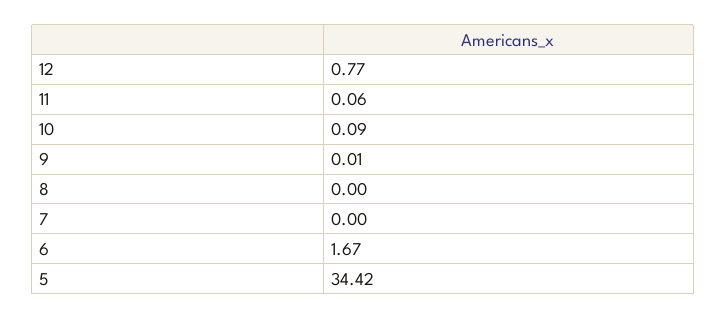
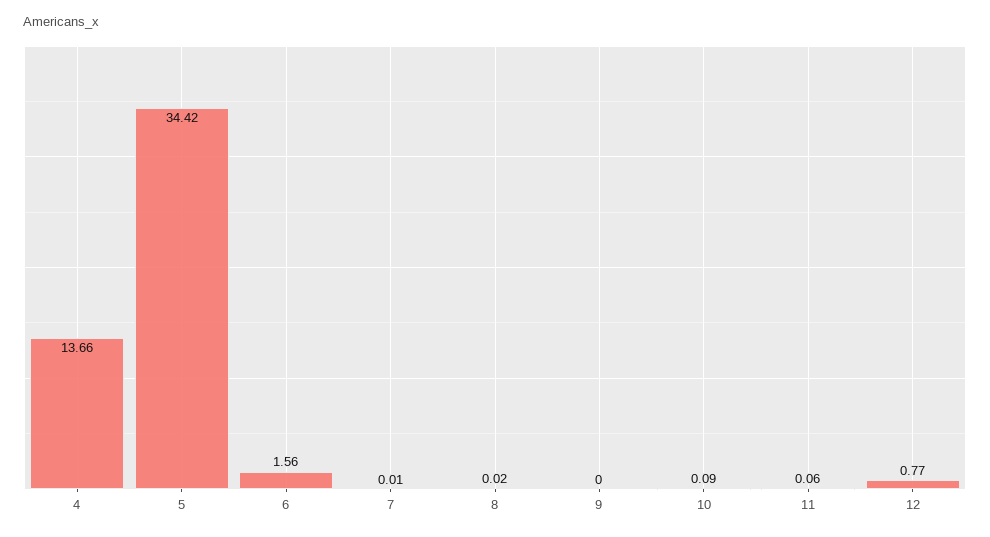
9: 0.01 -> 0
8: 0 -> 0.02
7: 0 -> 0.01
6: 1.67 -> 1.56
4: none -> 13.66

